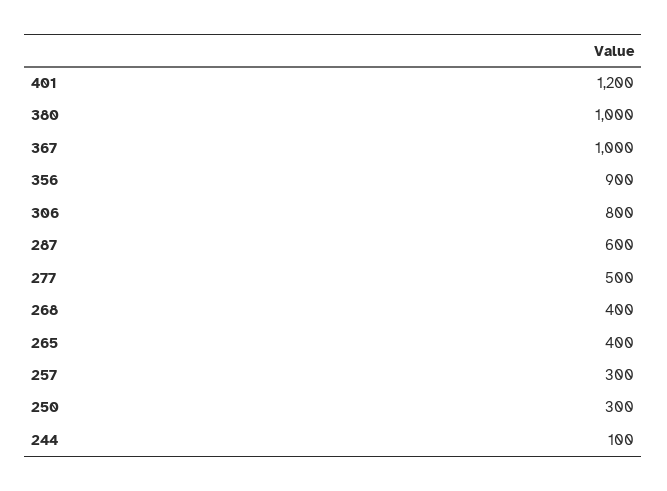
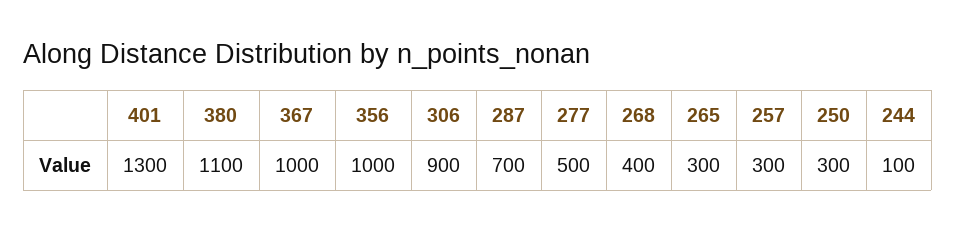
401: 1200 -> 1300
380: 1000 -> 1100
356: 900 -> 1000
306: 800 -> 900
287: 600 -> 700
265: 400 -> 300

